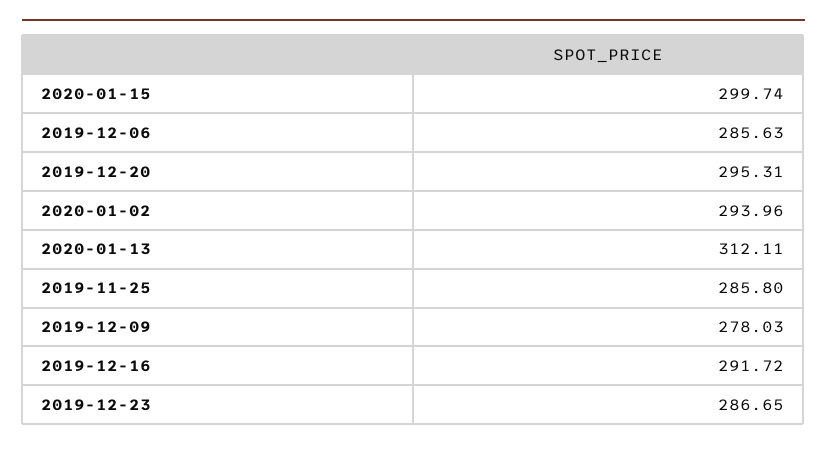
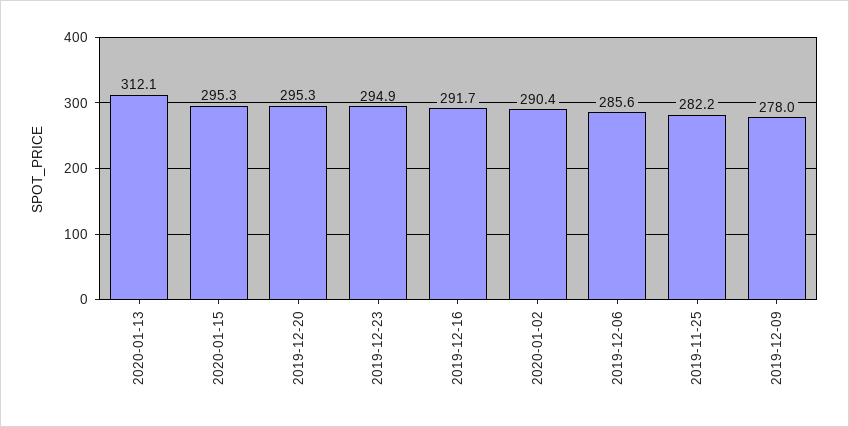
2020-01-15: 299.74 -> 295.3
2020-01-02: 293.96 -> 290.4
2019-11-25: 285.8 -> 282.2
2019-12-23: 286.65 -> 294.9

